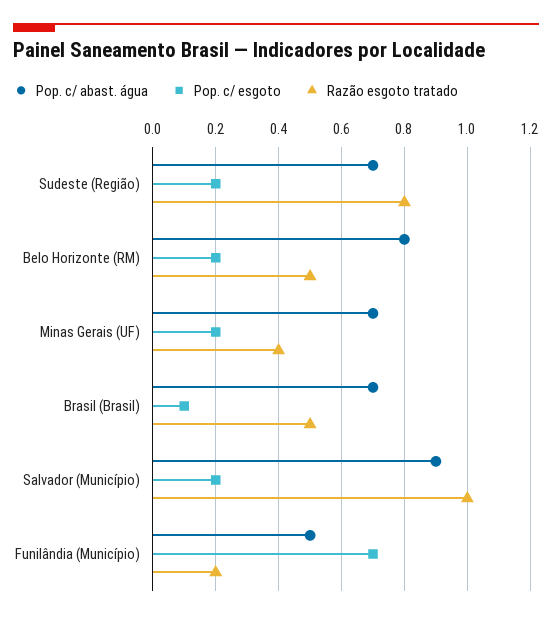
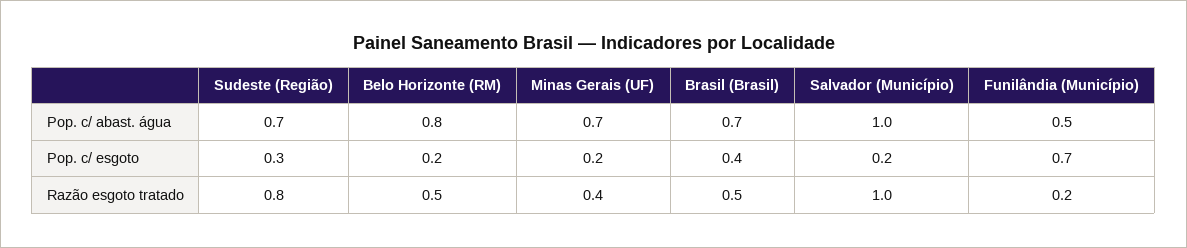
Pop. c/ esgoto, Sudeste (Região): 0.2 -> 0.3
Pop. c/ esgoto, Brasil (Brasil): 0.1 -> 0.4
Pop. c/ abast. água, Salvador (Município): 0.9 -> 1

